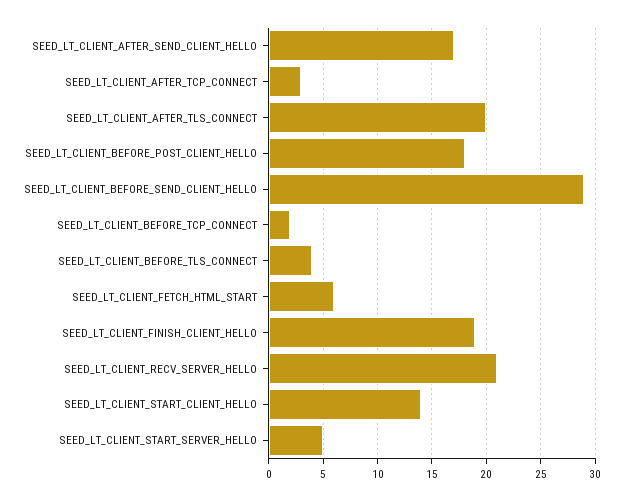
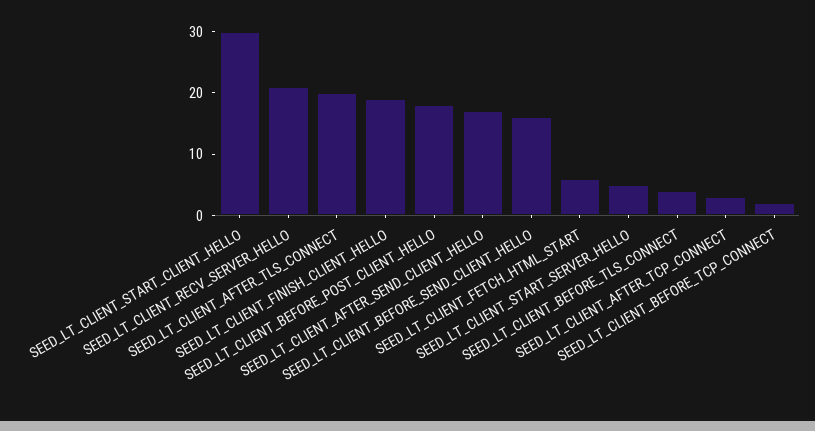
SEED_LT_CLIENT_BEFORE_SEND_CLIENT_HELLO: 29 -> 15
SEED_LT_CLIENT_START_CLIENT_HELLO: 14 -> 30

